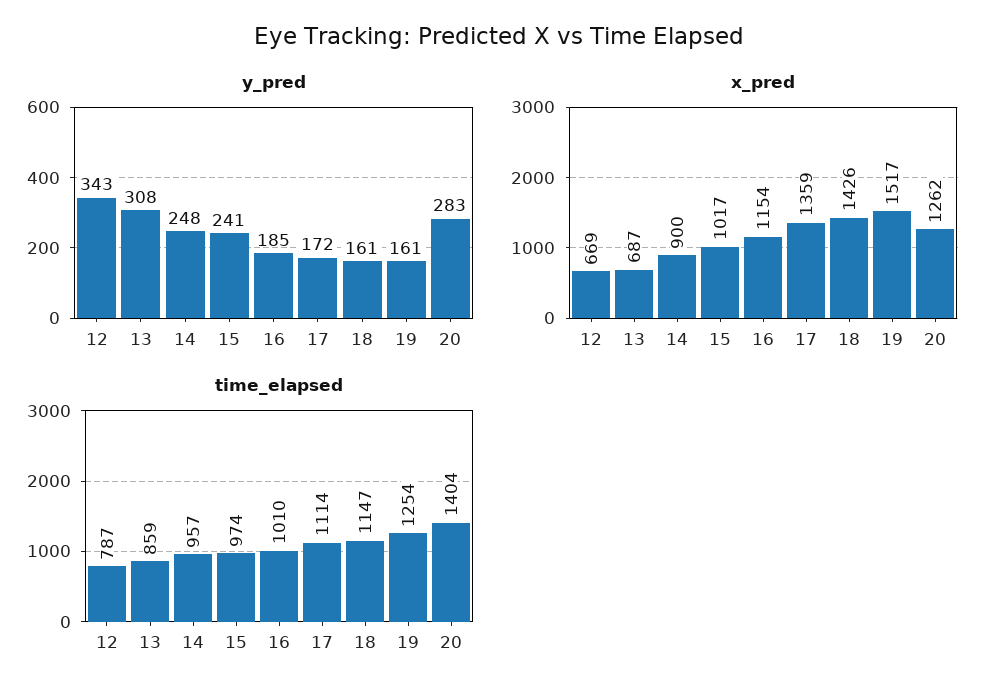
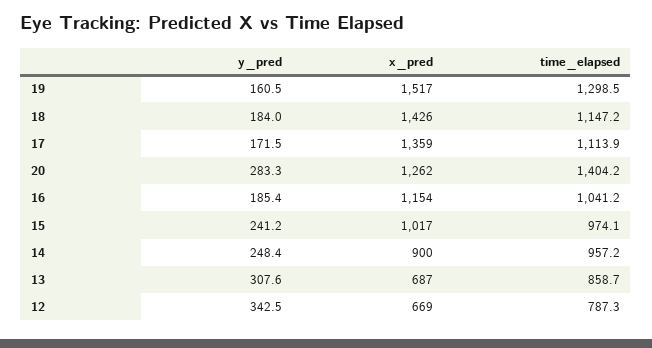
y_pred, 18: 161 -> 184
time_elapsed, 16: 1010 -> 1041.2
time_elapsed, 19: 1254 -> 1298.5

